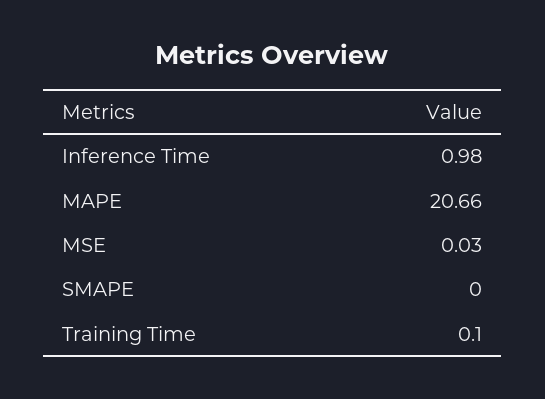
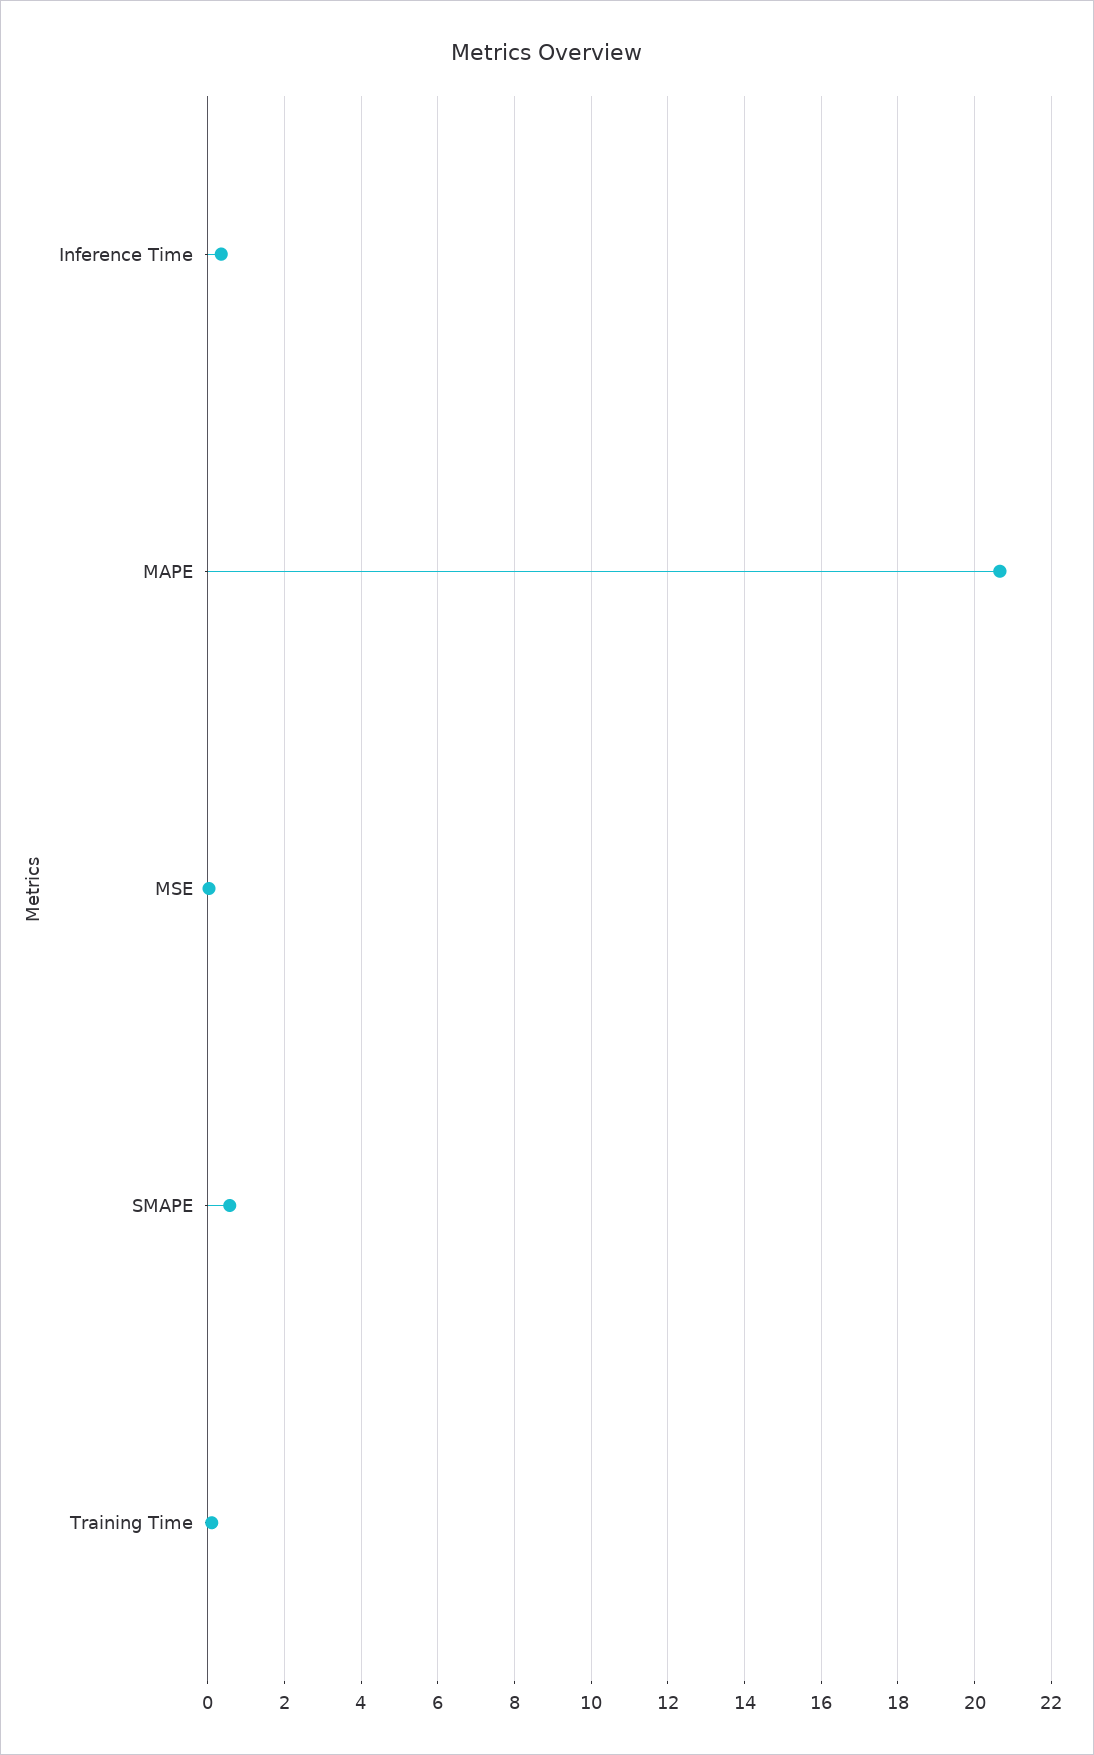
Inference Time: 0.98 -> 0.4
SMAPE: 0 -> 0.6

